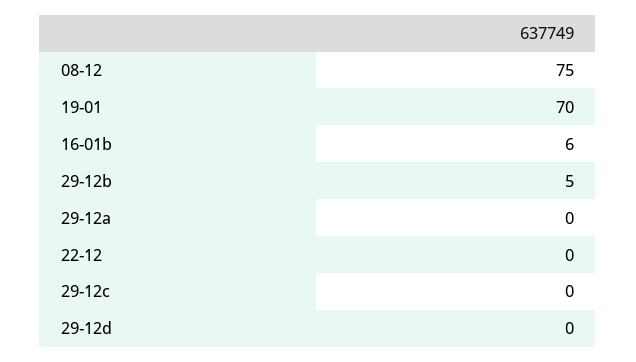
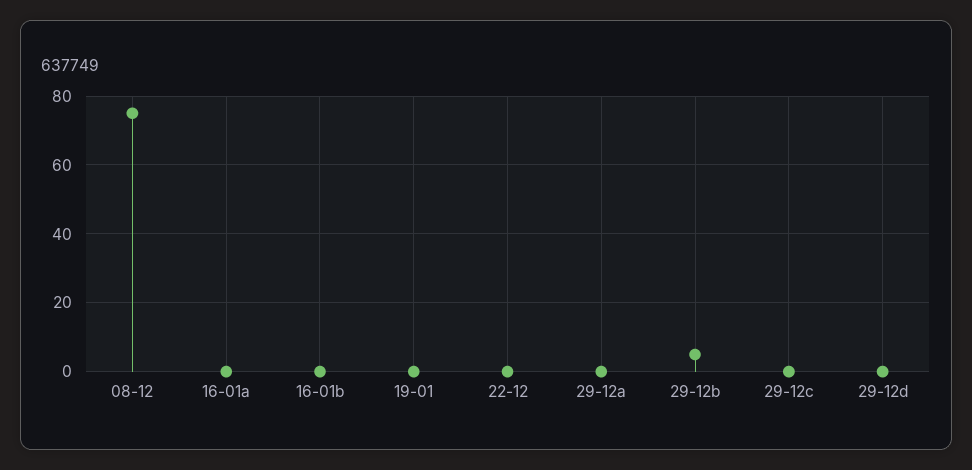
19-01: 70 -> 0
16-01b: 6 -> 0
16-01a: none -> 0

